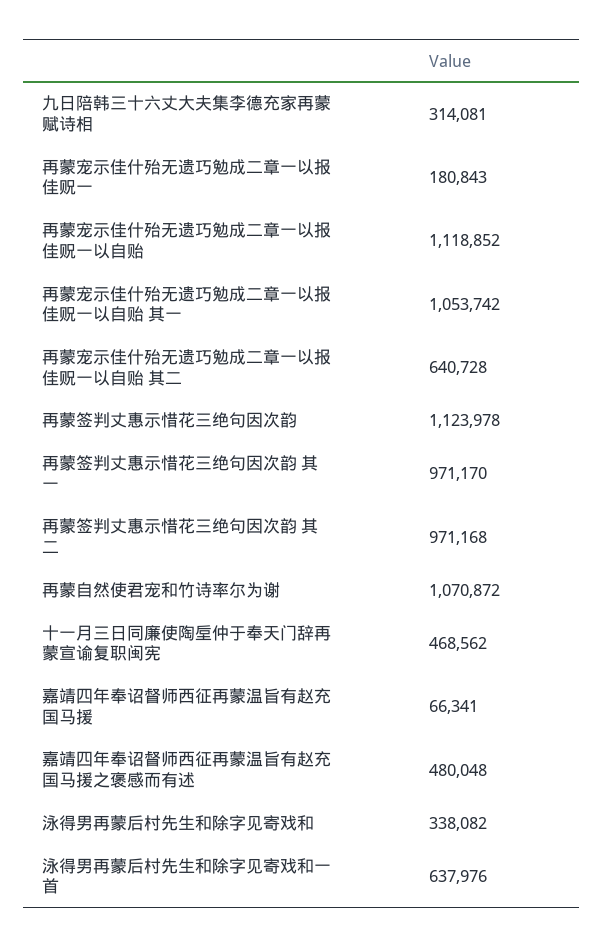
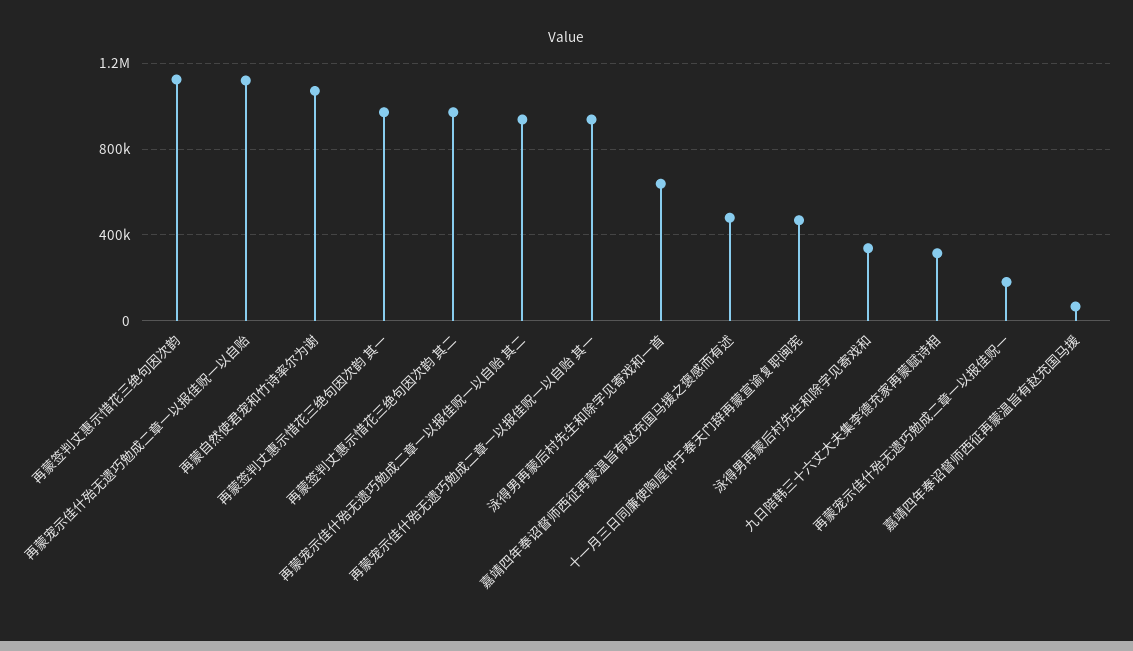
再蒙宠示佳什殆无遗巧勉成二章一以报佳贶一以自贻 其一: 1053742 -> 950000
再蒙宠示佳什殆无遗巧勉成二章一以报佳贶一以自贻 其二: 640728 -> 950000

